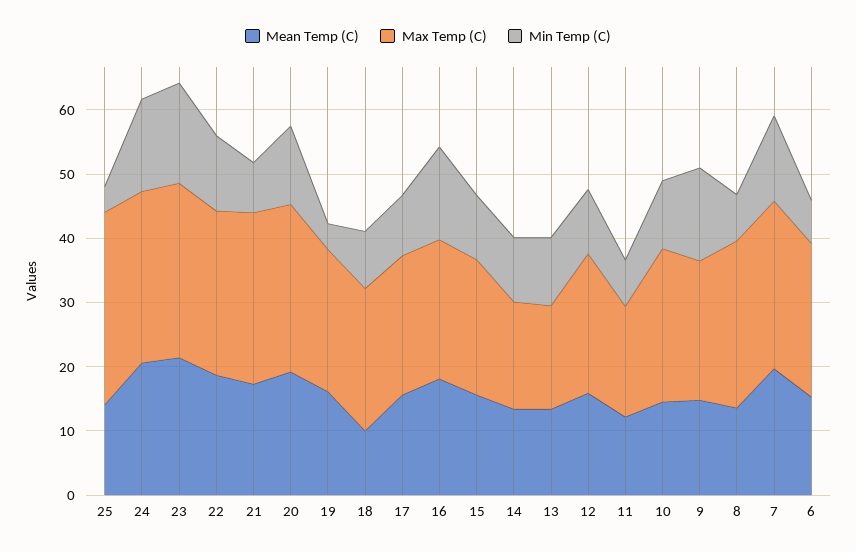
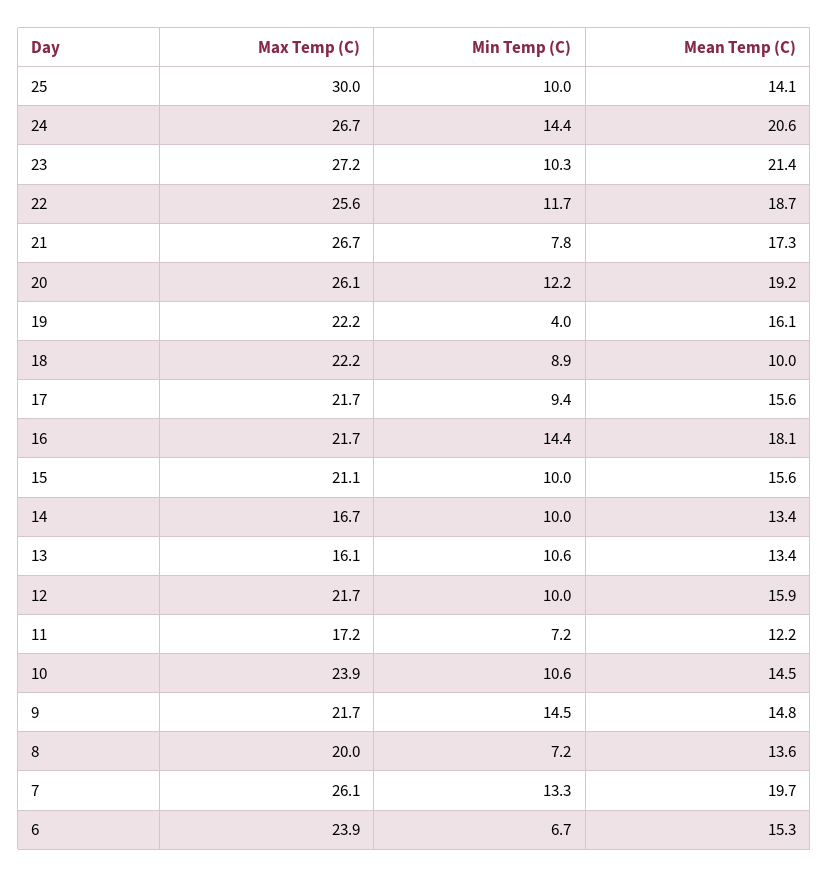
Min Temp (C), 25: 4 -> 10
Min Temp (C), 23: 16 -> 10.3
Max Temp (C), 8: 26 -> 20

